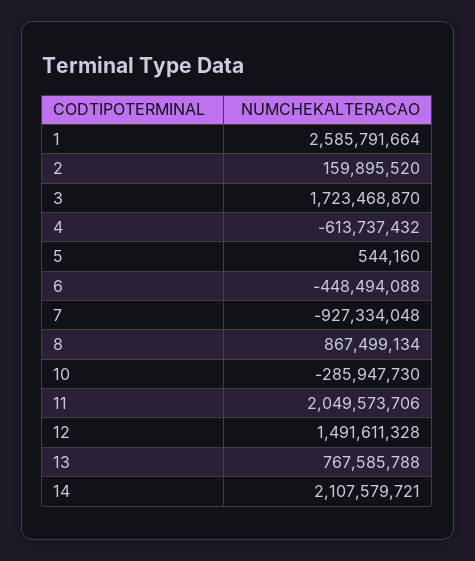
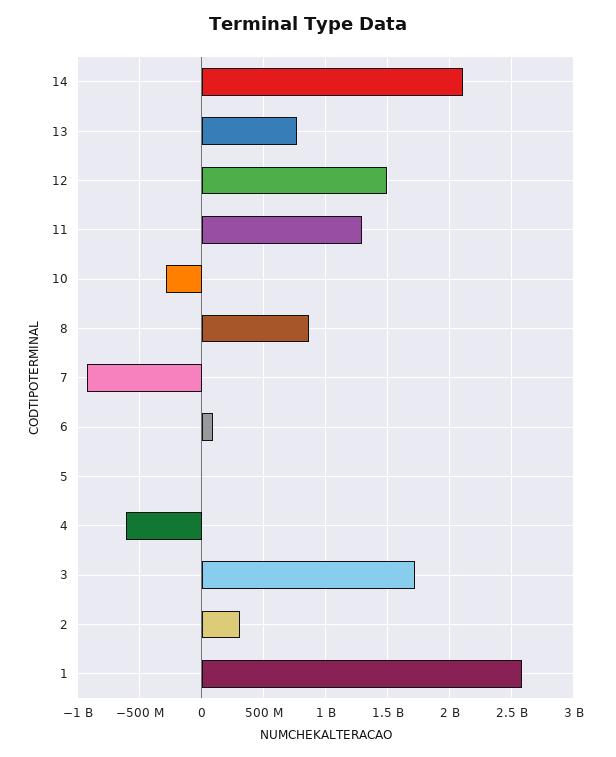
2: 159895520 -> 300000000
6: -448494088 -> 100000000
11: 2049573706 -> 1300000000

